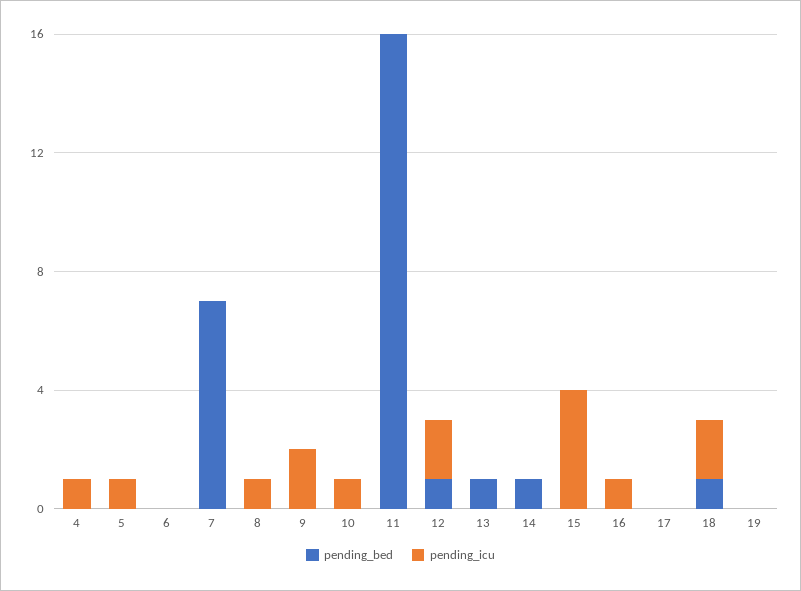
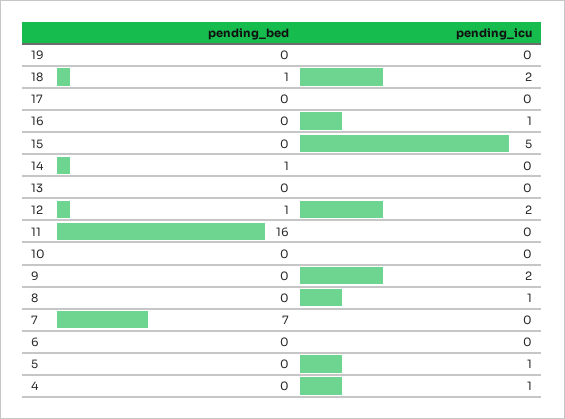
pending_icu, 10: 1 -> 0
pending_bed, 13: 1 -> 0
pending_icu, 15: 4 -> 5

